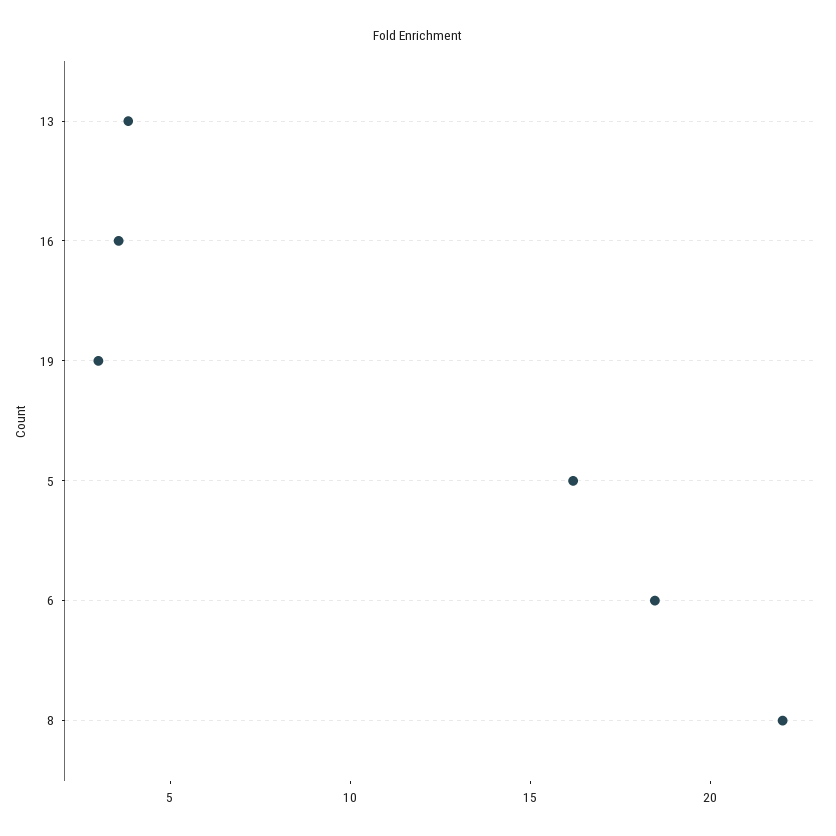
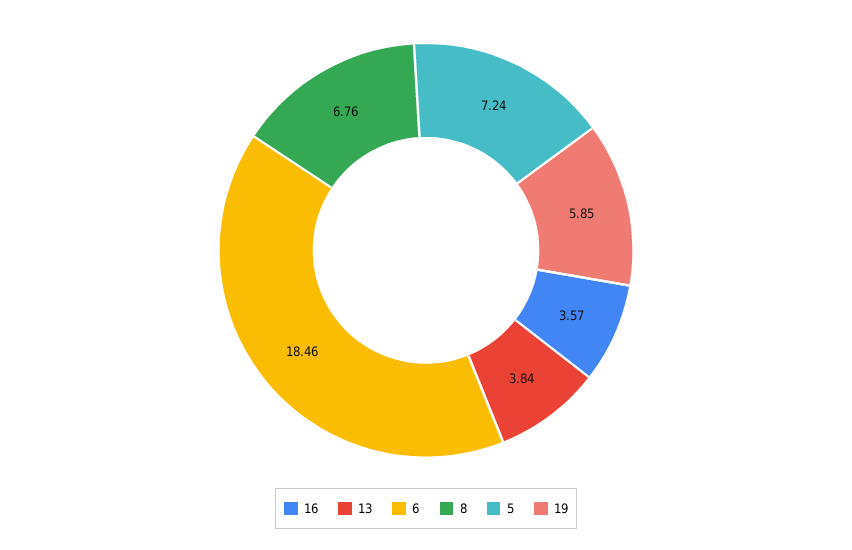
19: 3 -> 5.85
5: 16 -> 7.24
8: 22 -> 6.76

